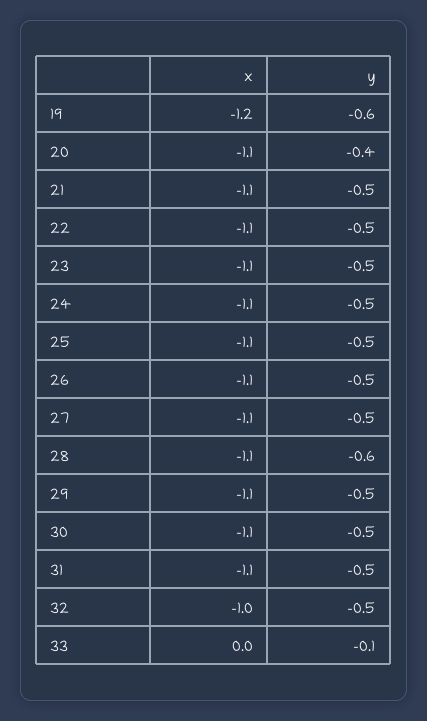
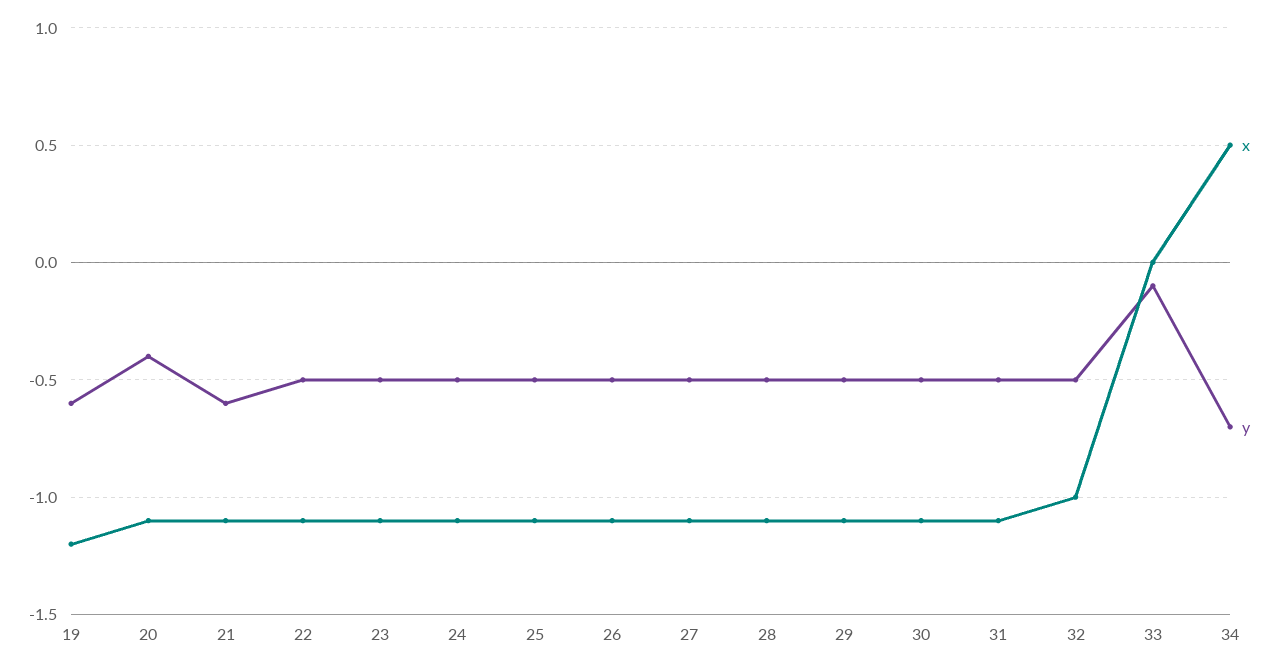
y, 21: -0.5 -> -0.6
y, 28: -0.6 -> -0.5
x, 34: none -> 0.5
y, 34: none -> -0.7

